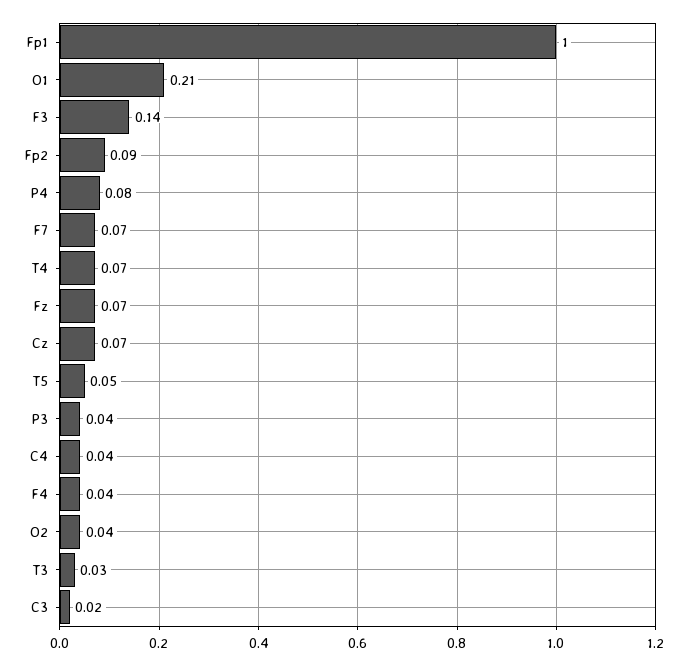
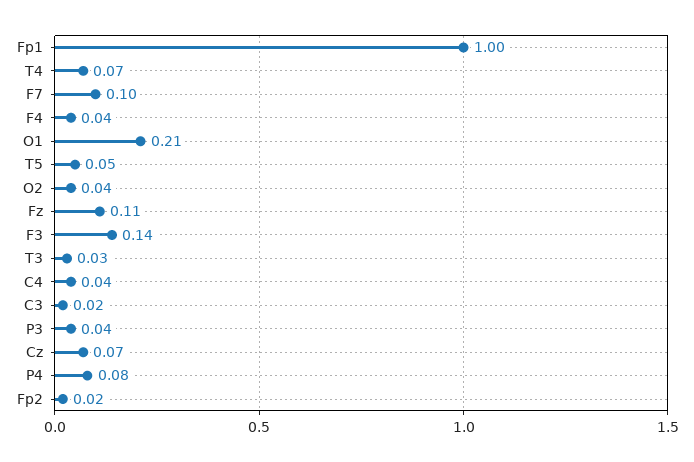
Fp2: 0.09 -> 0.02
F7: 0.07 -> 0.1
Fz: 0.07 -> 0.11

